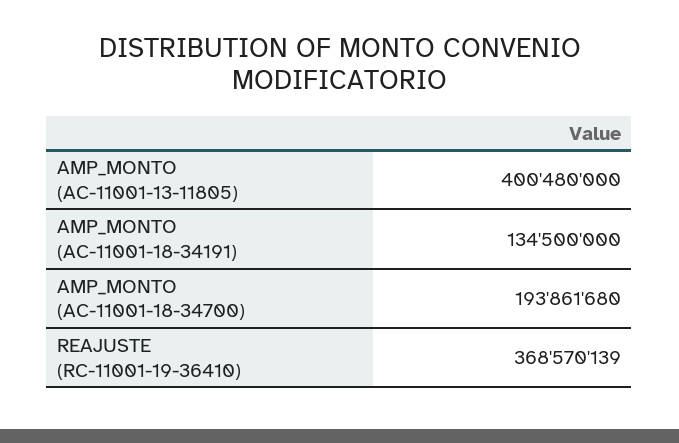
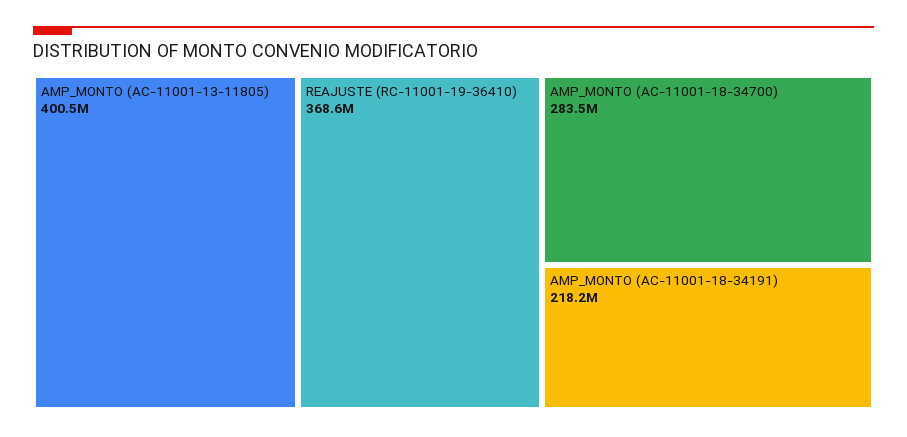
AMP_MONTO (AC-11001-18-34191): 134500000 -> 218200000
AMP_MONTO (AC-11001-18-34700): 193861680 -> 283500000

